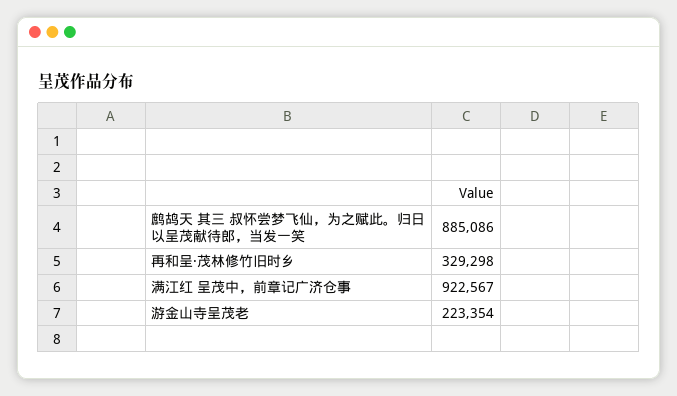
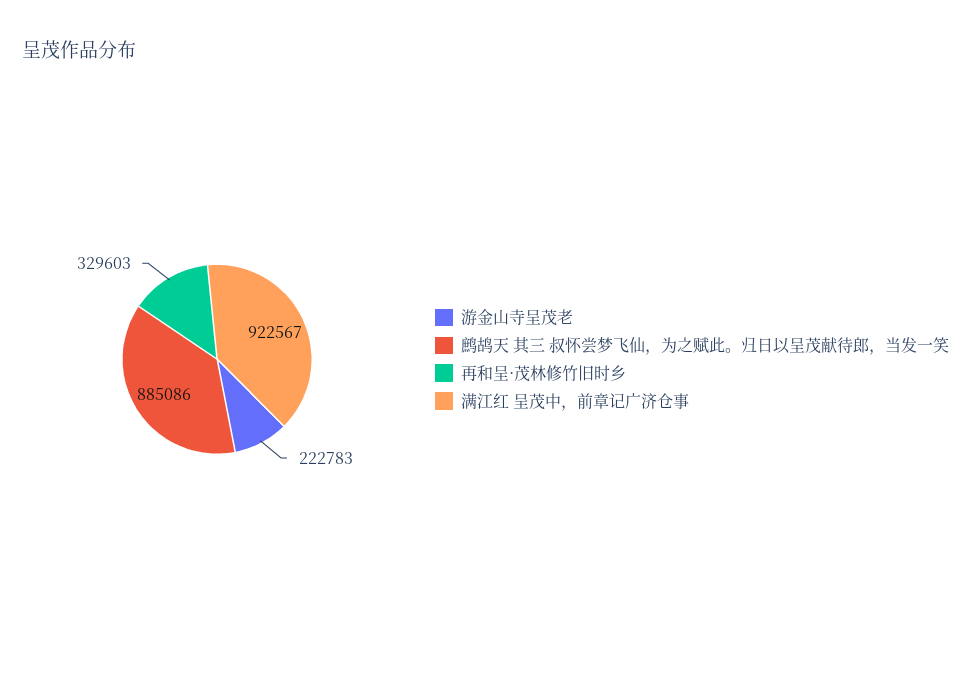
再和呈·茂林修竹旧时乡: 329298 -> 329603
游金山寺呈茂老: 223354 -> 222783

